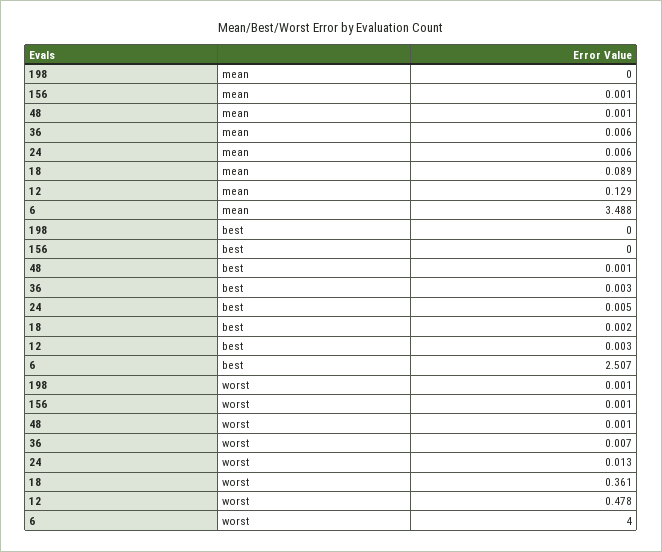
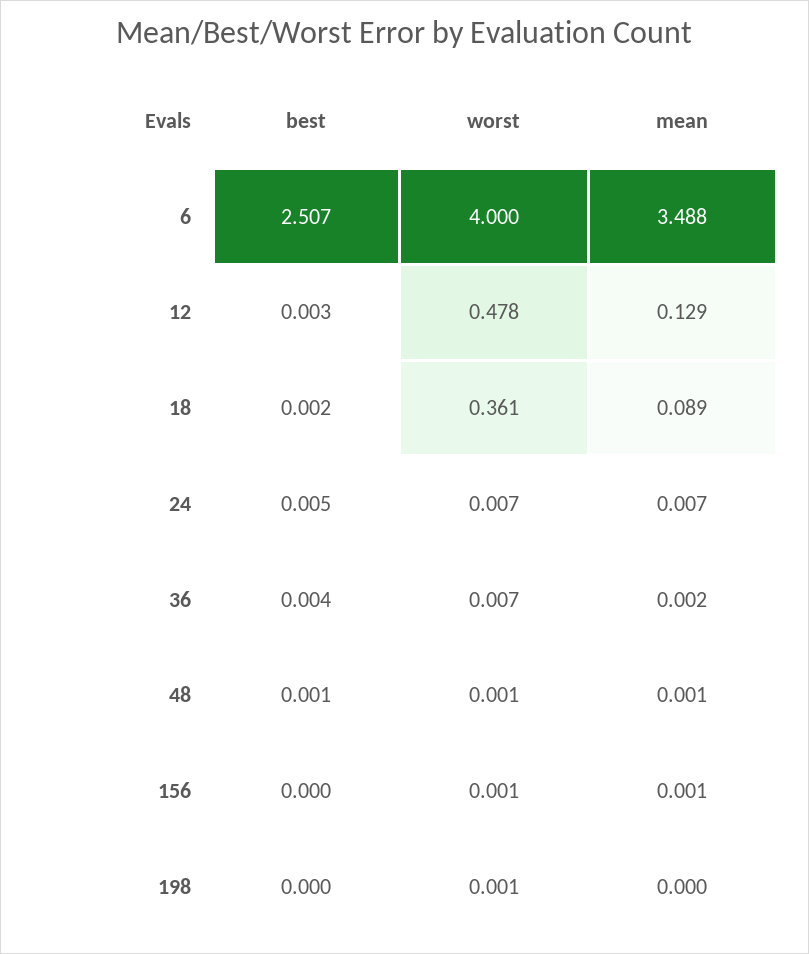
36, mean: 0.006 -> 0.002
24, mean: 0.006 -> 0.007
36, best: 0.003 -> 0.004
24, worst: 0.013 -> 0.007

